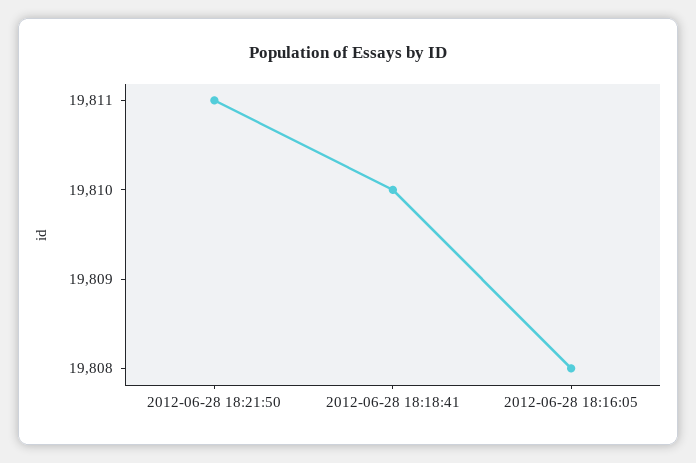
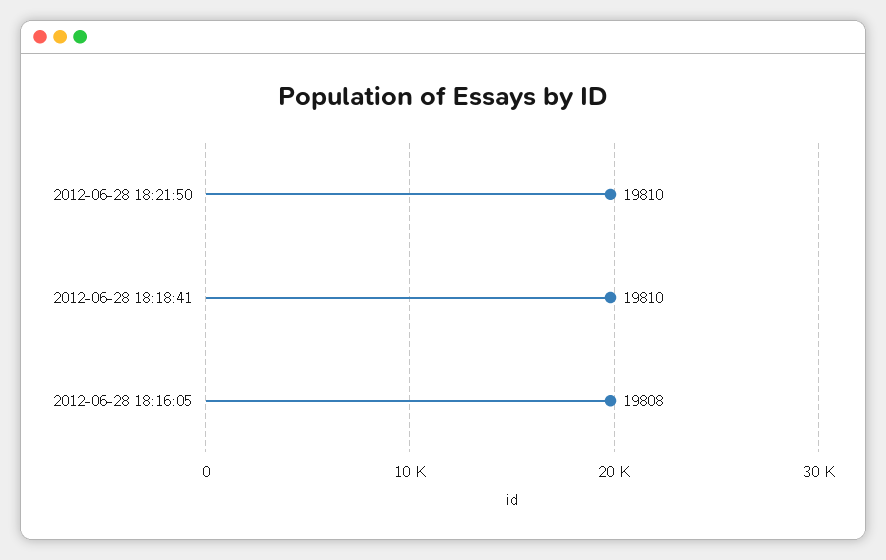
2012-06-28 18:21:50: 19811 -> 19810

